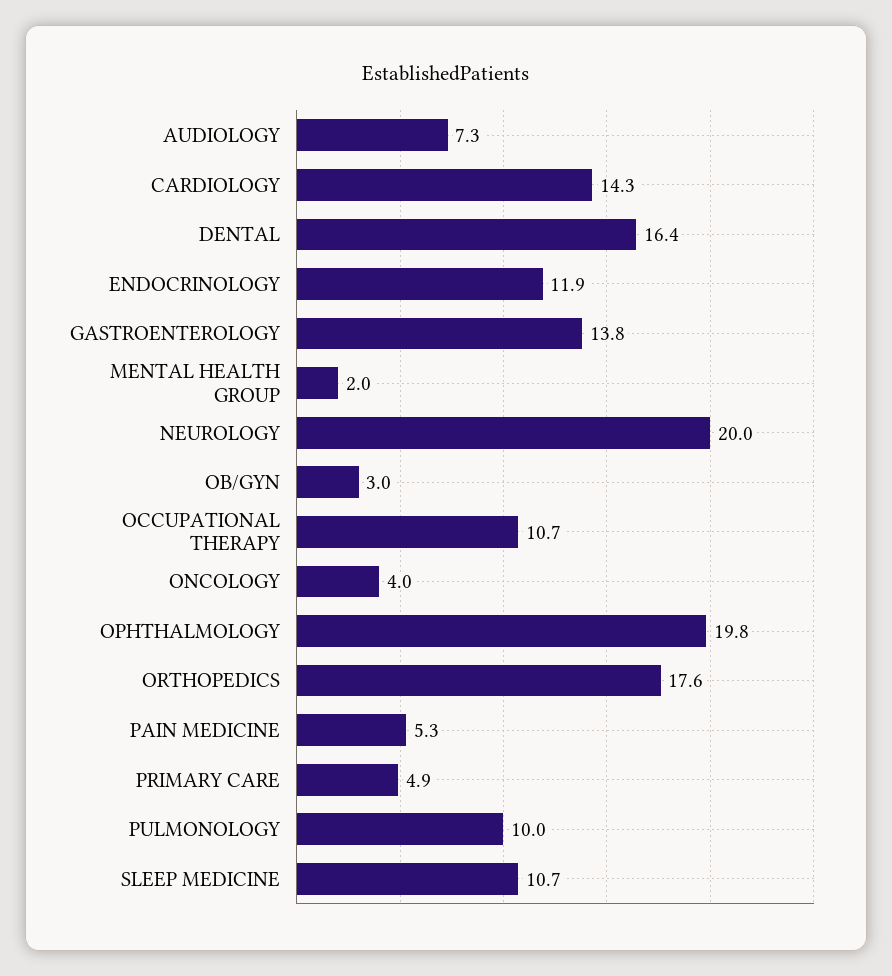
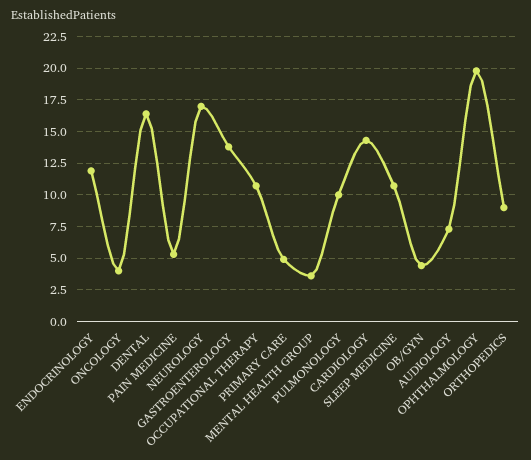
MENTAL HEALTH GROUP: 2 -> 3.5
NEUROLOGY: 20 -> 17
OB/GYN: 3 -> 4.5
ORTHOPEDICS: 17.6 -> 9

